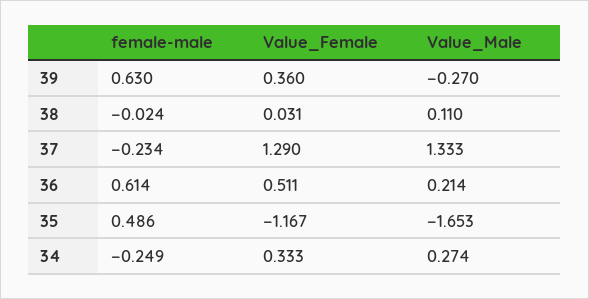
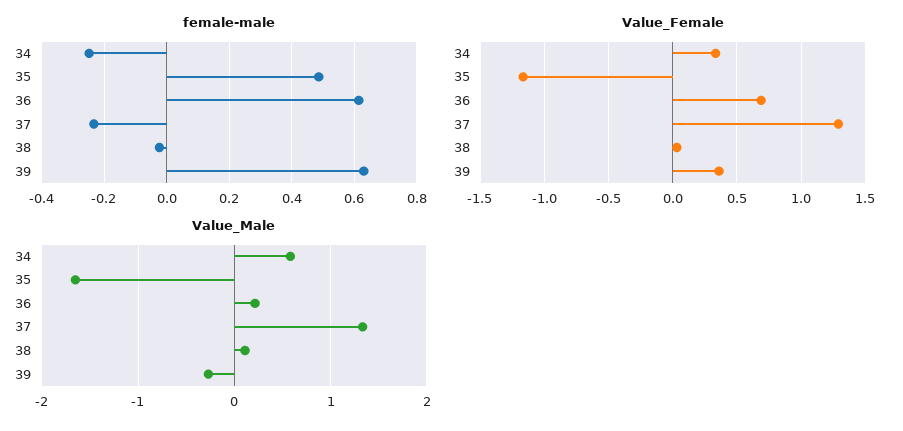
Value_Female, 36: 0.511 -> 0.7
Value_Male, 34: 0.274 -> 0.6

